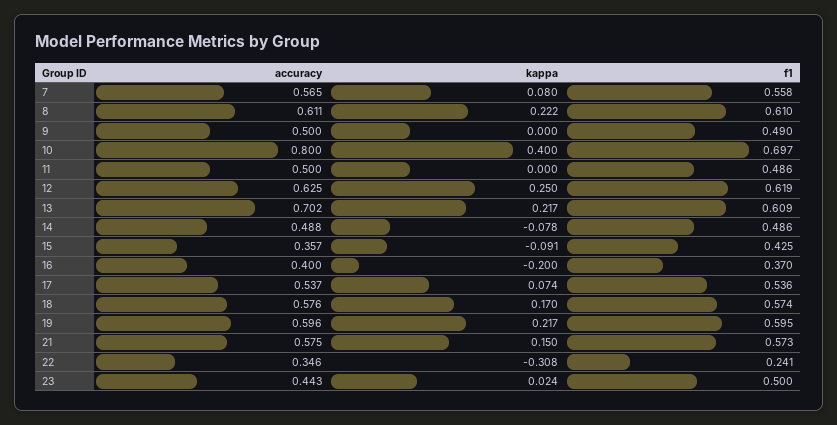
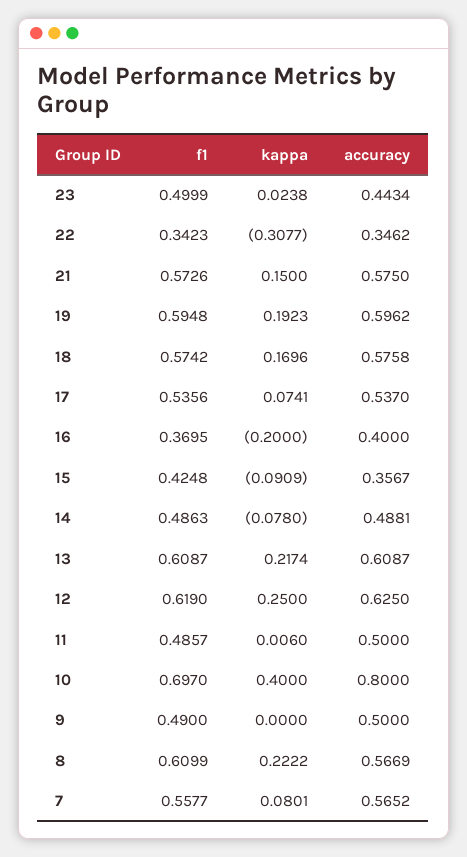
accuracy, 8: 0.611 -> 0.5669
kappa, 11: 0 -> 0.006
accuracy, 13: 0.702 -> 0.6087
kappa, 19: 0.217 -> 0.1923
f1, 22: 0.241 -> 0.3423

